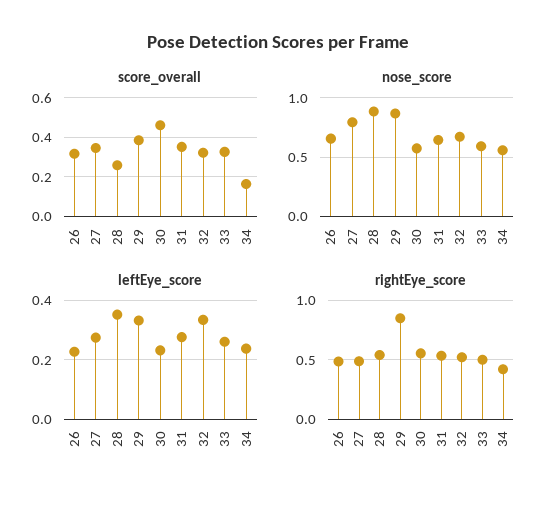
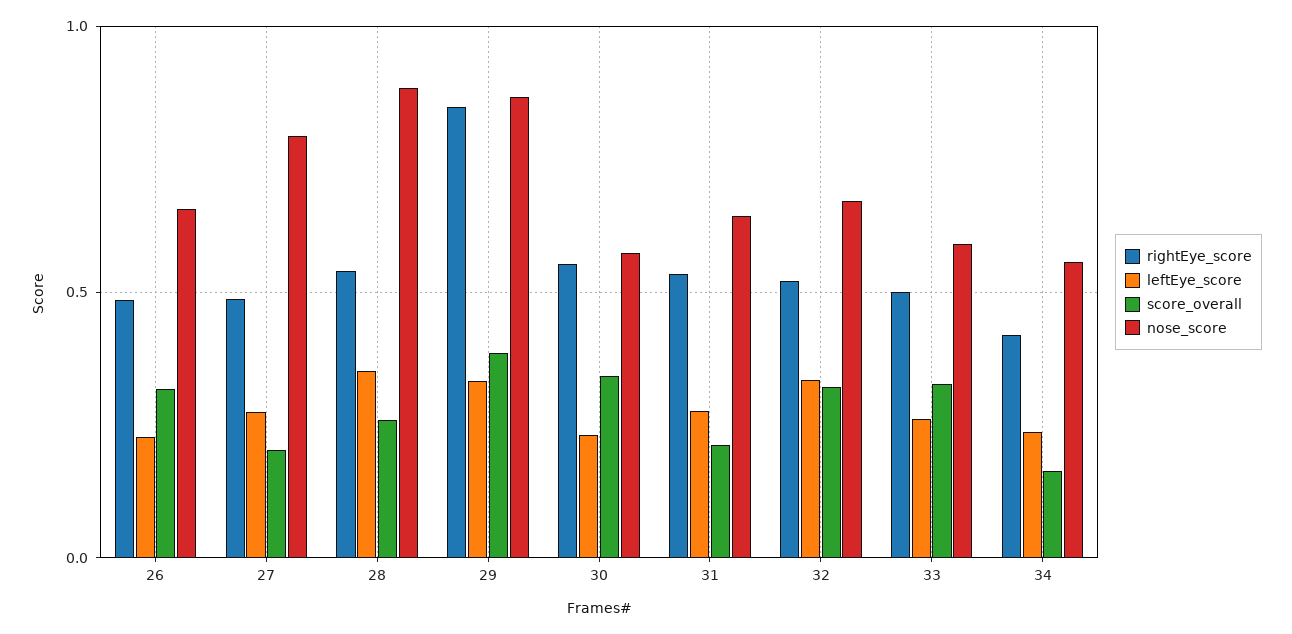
score_overall, 27: 0.35 -> 0.2
score_overall, 30: 0.45 -> 0.35
score_overall, 31: 0.35 -> 0.2

